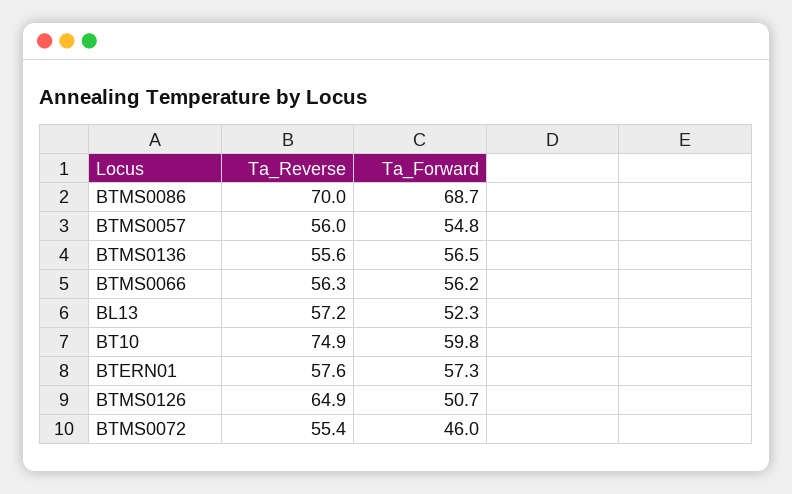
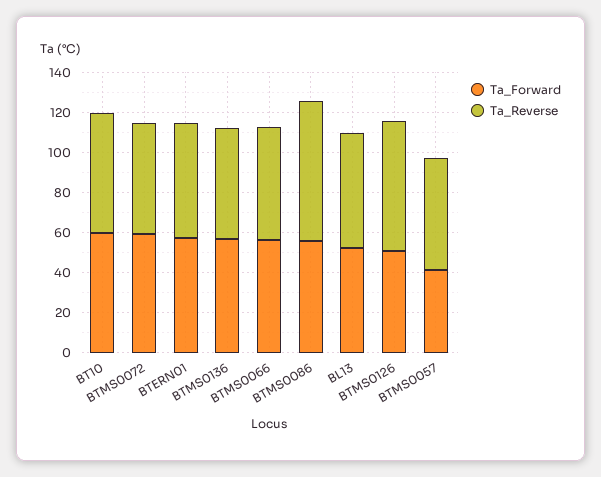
Ta_Forward, BTMS0086: 68.7 -> 55
Ta_Forward, BTMS0057: 54.8 -> 40
Ta_Reverse, BT10: 74.9 -> 60
Ta_Forward, BTMS0072: 46 -> 60

